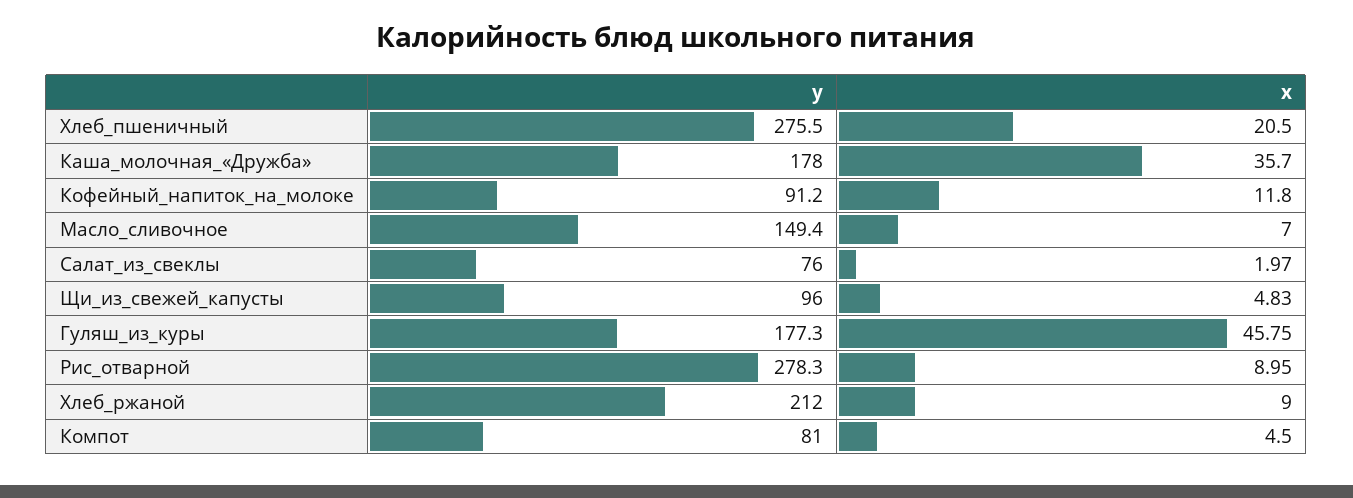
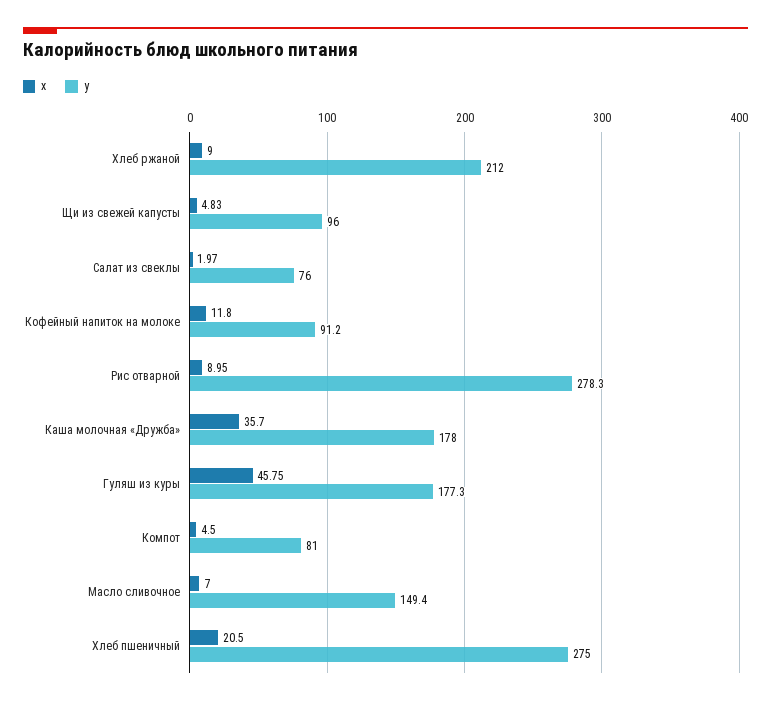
y, Хлеб_пшеничный: 275.5 -> 275

